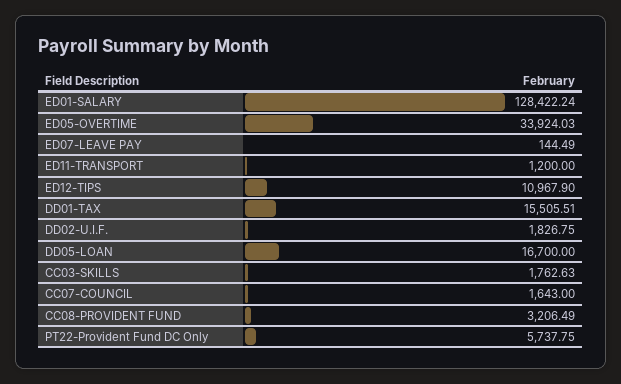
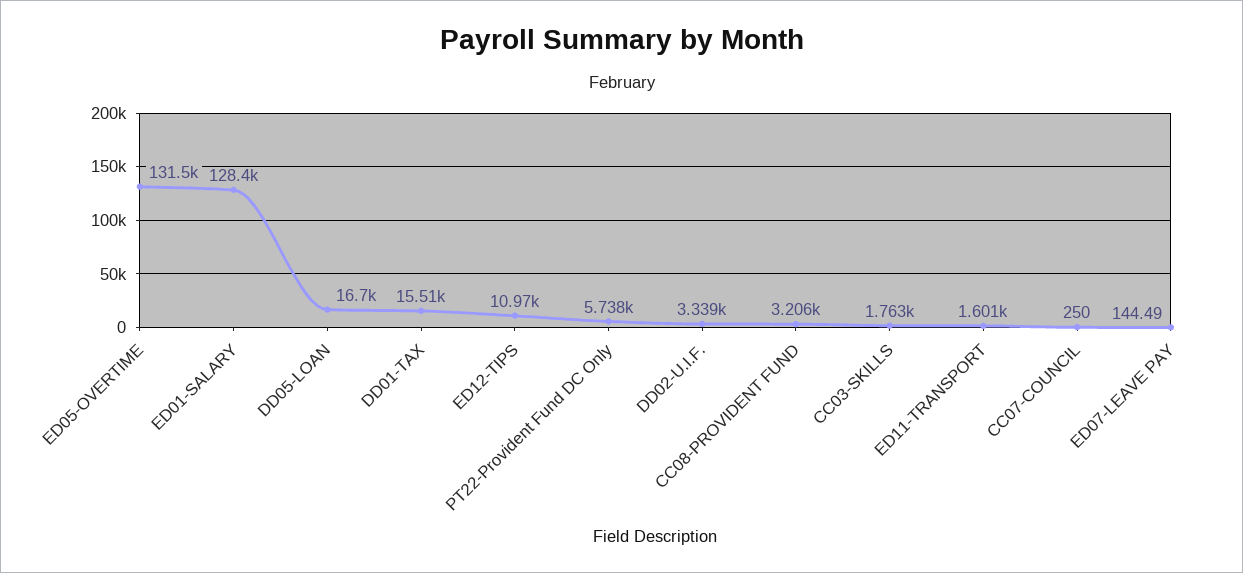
ED05-OVERTIME: 33924.03 -> 131500
ED11-TRANSPORT: 1200 -> 1601
DD02-U.I.F.: 1826.75 -> 3339
CC07-COUNCIL: 1643 -> 250

